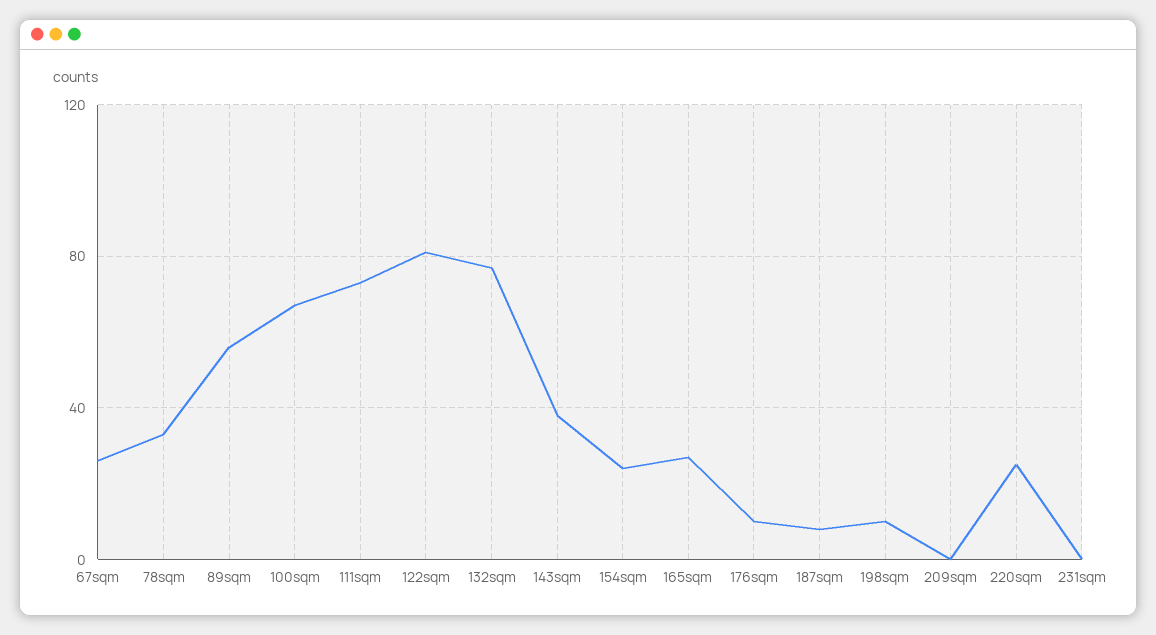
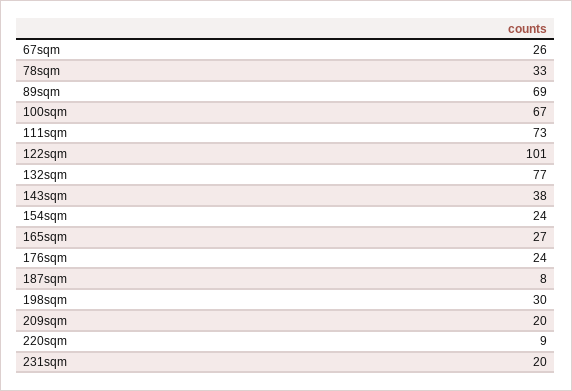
89sqm: 55 -> 69
122sqm: 80 -> 101
176sqm: 10 -> 24
198sqm: 10 -> 30
209sqm: 0 -> 20
220sqm: 25 -> 9
231sqm: 0 -> 20

